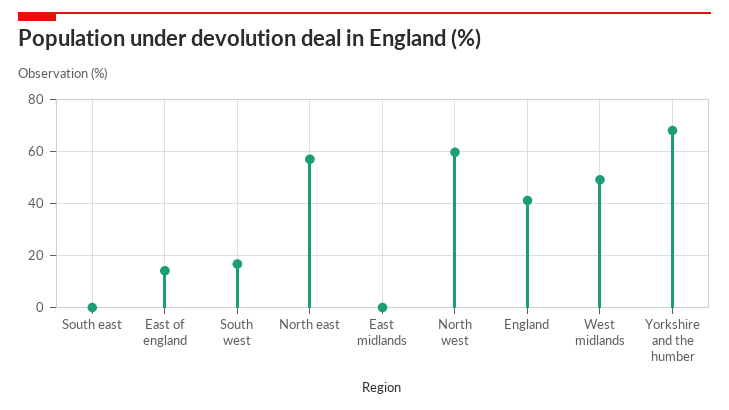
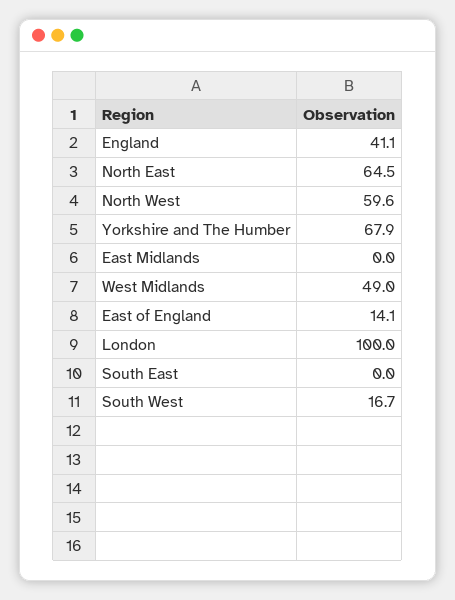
North east: 57.5 -> 64.5
London: none -> 100

